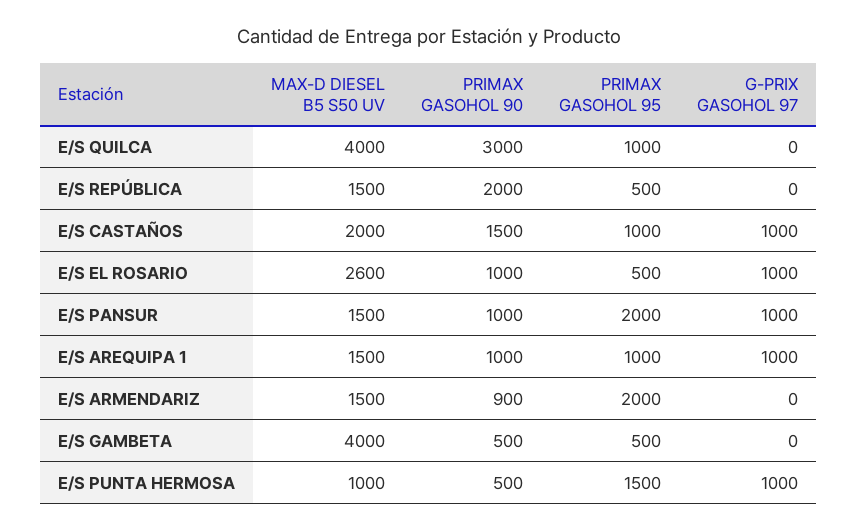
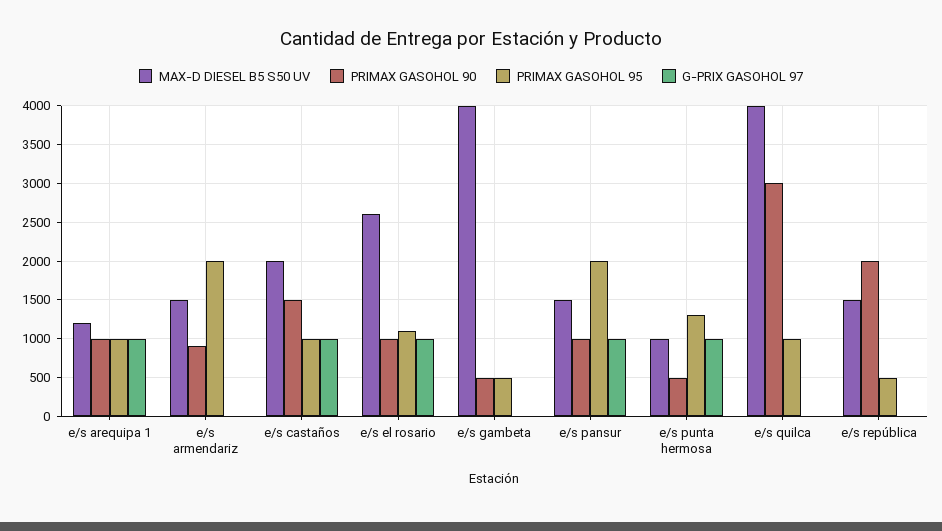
PRIMAX GASOHOL 95, E/S EL ROSARIO: 500 -> 1100
MAX-D DIESEL B5 S50 UV, E/S AREQUIPA 1: 1500 -> 1200
PRIMAX GASOHOL 95, E/S PUNTA HERMOSA: 1500 -> 1300

